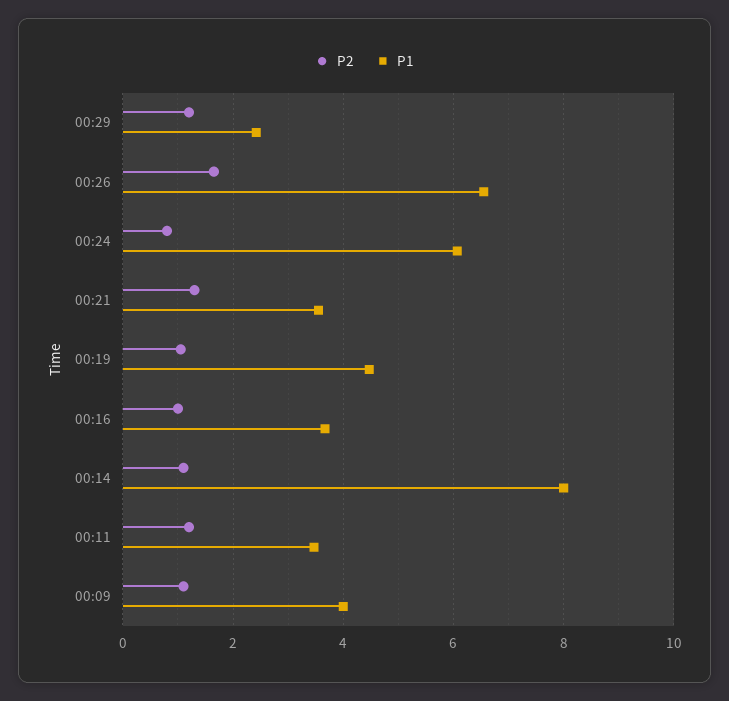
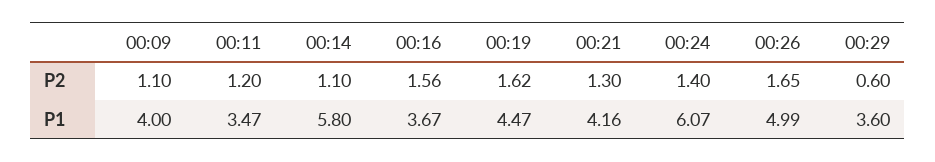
P2, 00:29: 1.2 -> 0.6
P1, 00:29: 2.4 -> 3.6
P1, 00:26: 6.6 -> 4.99
P2, 00:24: 0.8 -> 1.4
P1, 00:21: 3.6 -> 4.16
P2, 00:19: 1 -> 1.62
P2, 00:16: 1 -> 1.56
P1, 00:14: 8 -> 5.8

